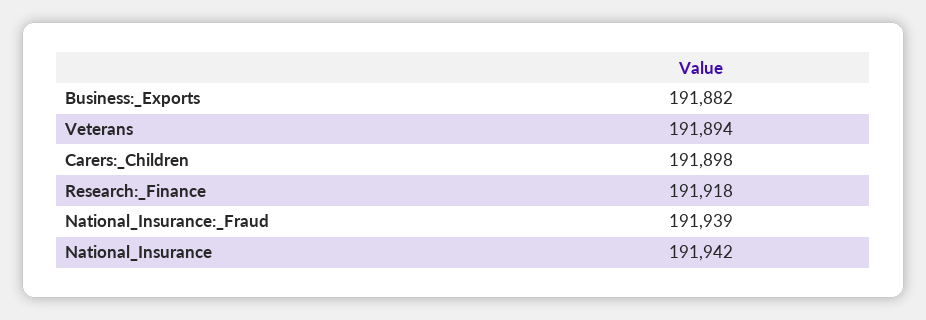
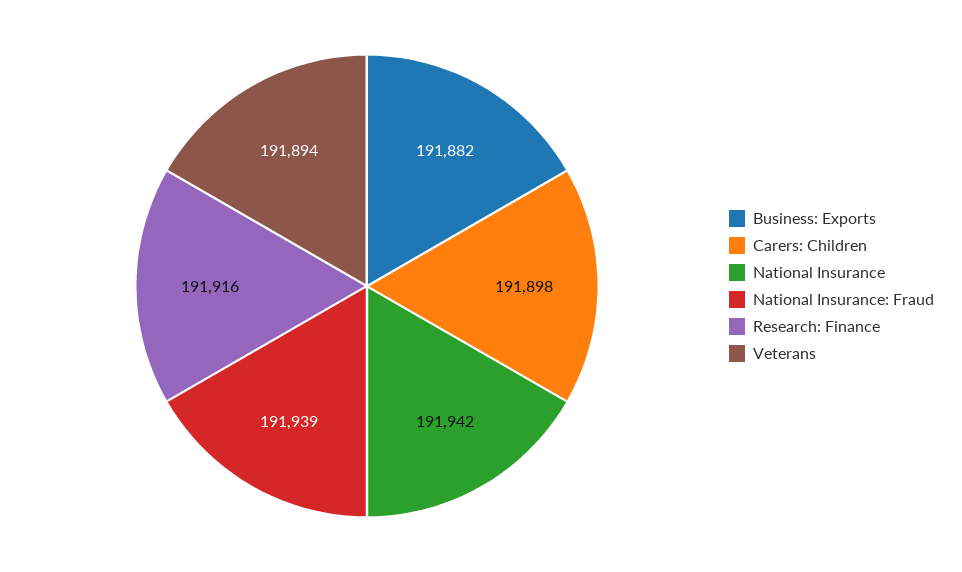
Research:_Finance: 191918 -> 191916

